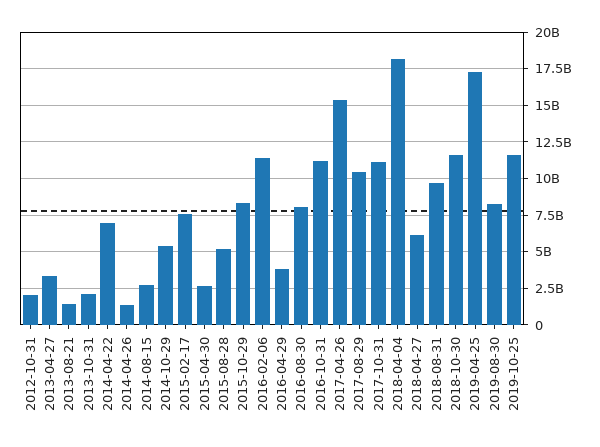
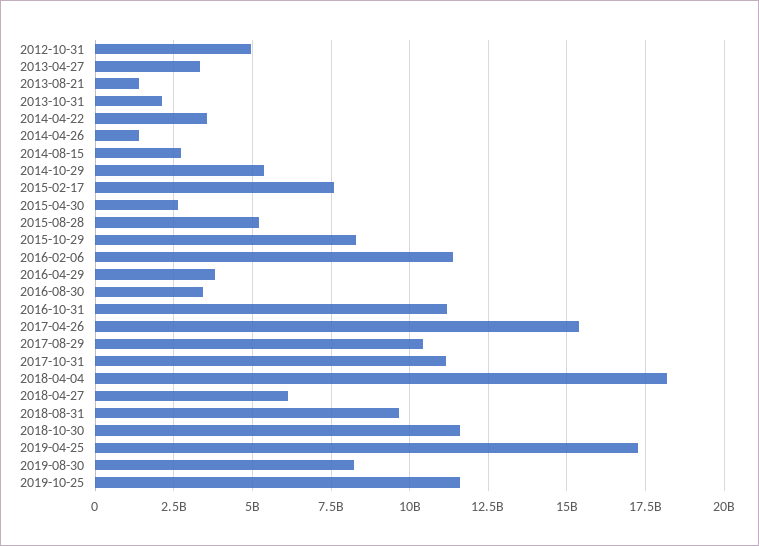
2012-10-31: 2000000000 -> 5000000000
2014-04-22: 7000000000 -> 3500000000
2016-08-30: 8000000000 -> 3500000000

